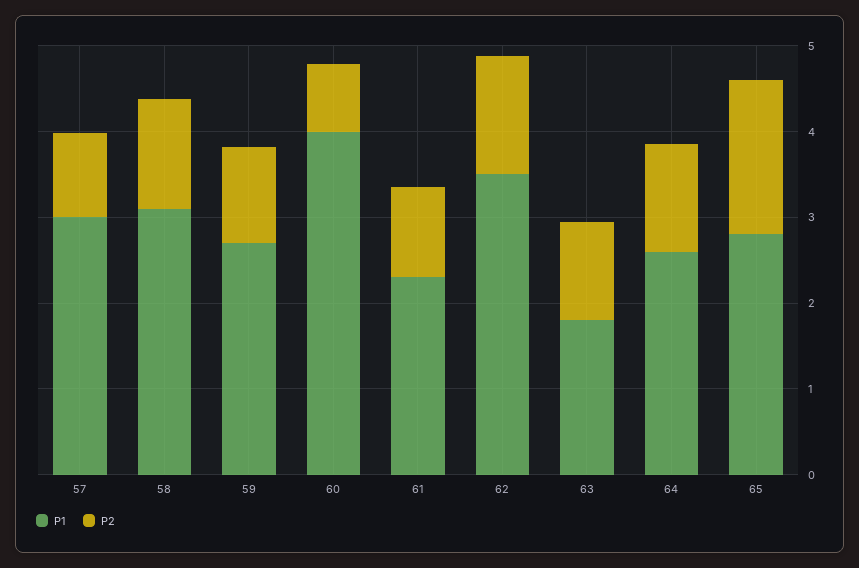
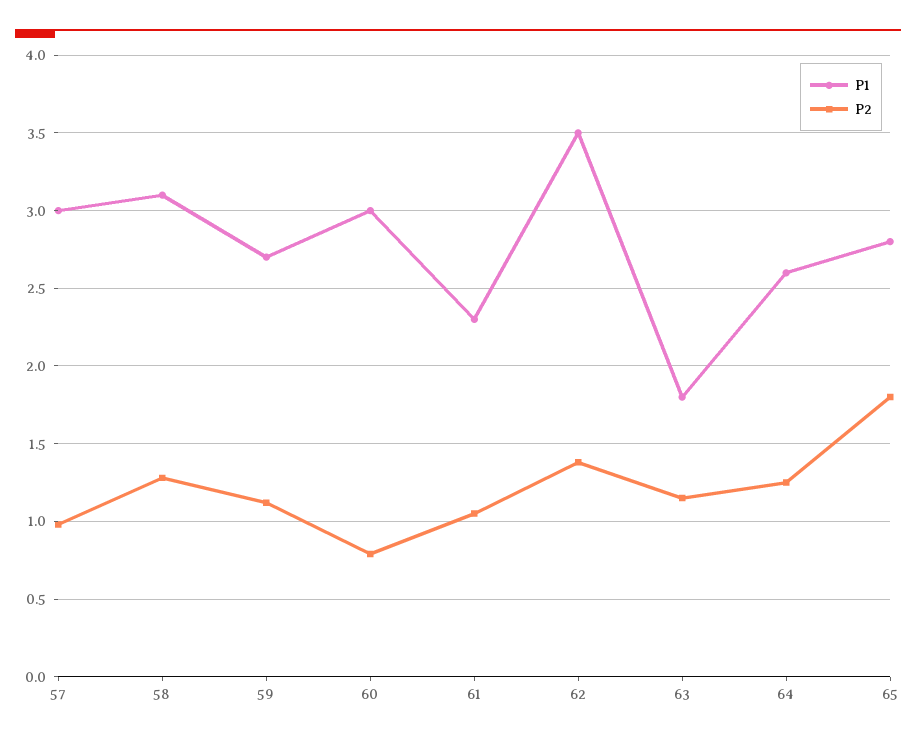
P1, 60: 4 -> 3

